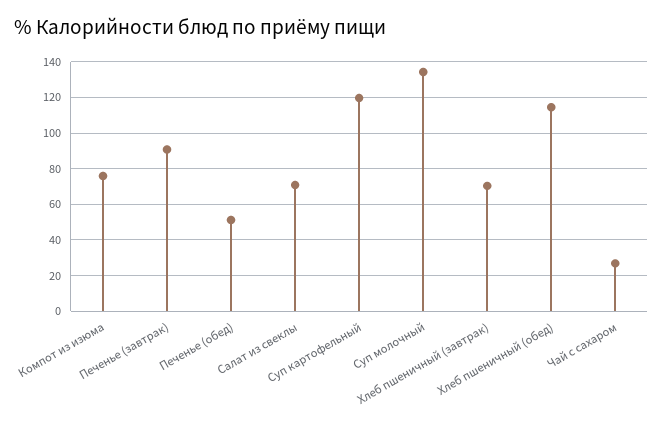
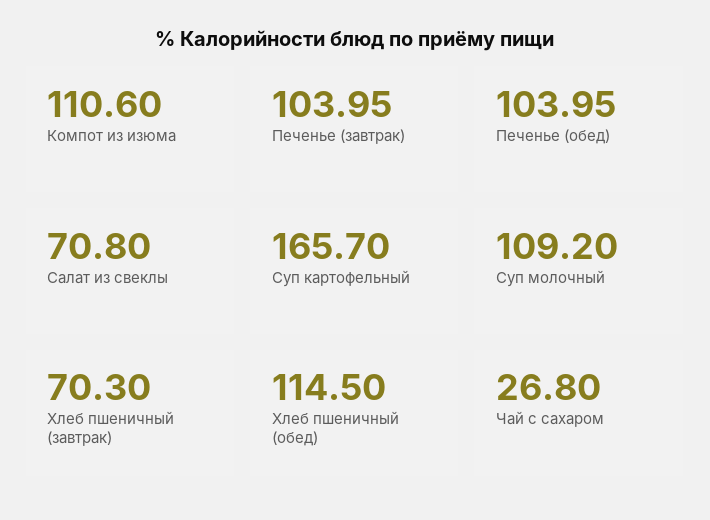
Компот из изюма: 75 -> 110.6
Печенье (завтрак): 90 -> 103.95
Печенье (обед): 50 -> 103.95
Суп картофельный: 120 -> 165.7
Суп молочный: 135 -> 109.2

